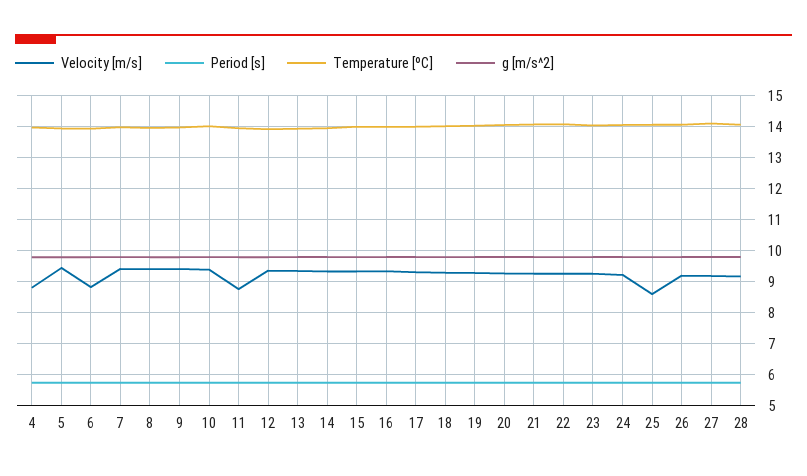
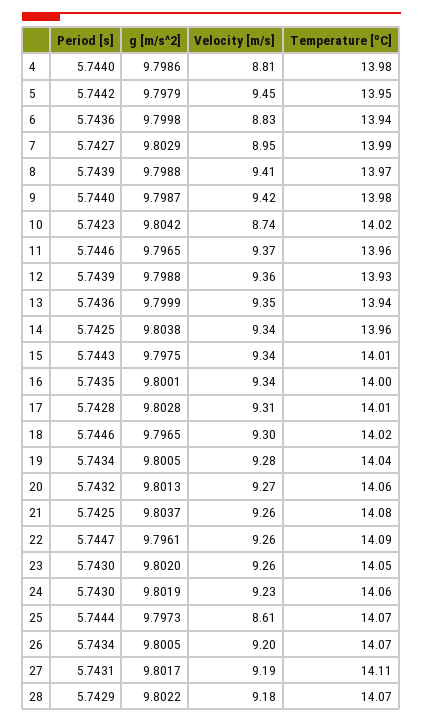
Velocity [m/s], 7: 9.4 -> 8.95
Velocity [m/s], 10: 9.4 -> 8.74
Velocity [m/s], 11: 8.8 -> 9.37

